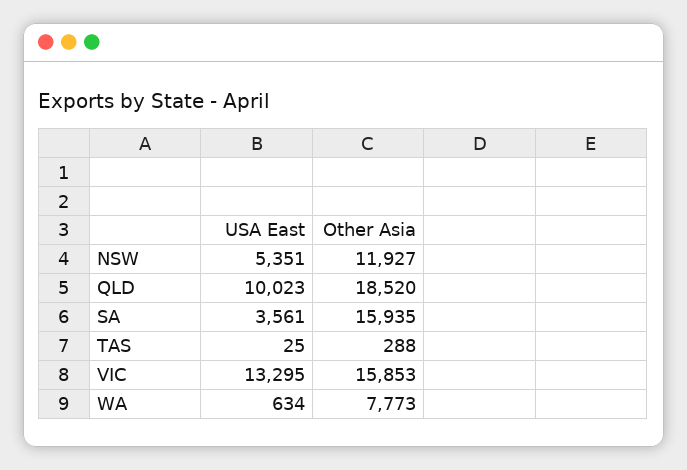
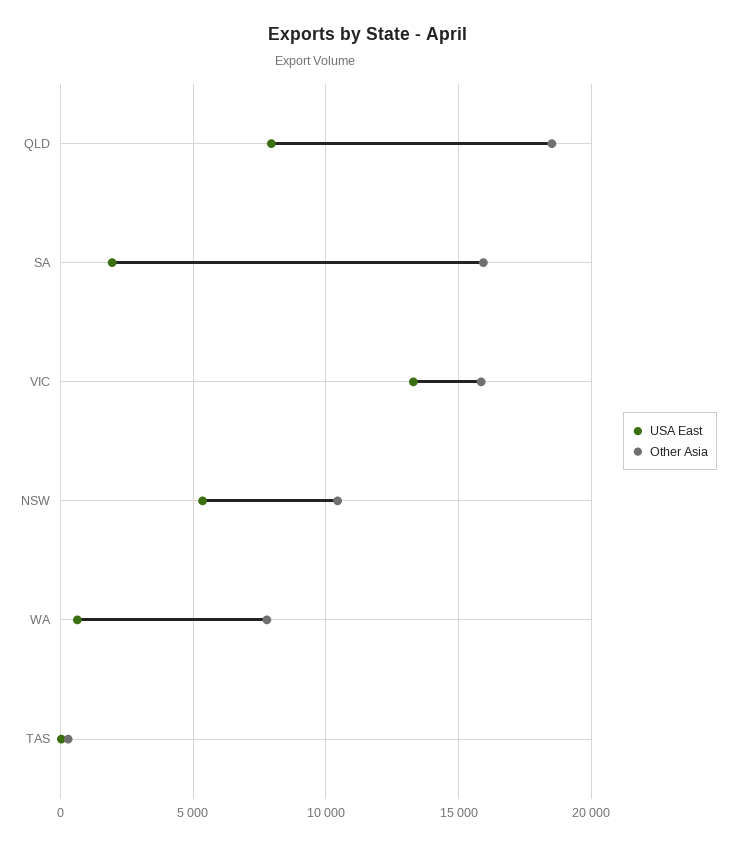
Other Asia, NSW: 11927 -> 10500
USA East, QLD: 10023 -> 8000
USA East, SA: 3561 -> 2000

